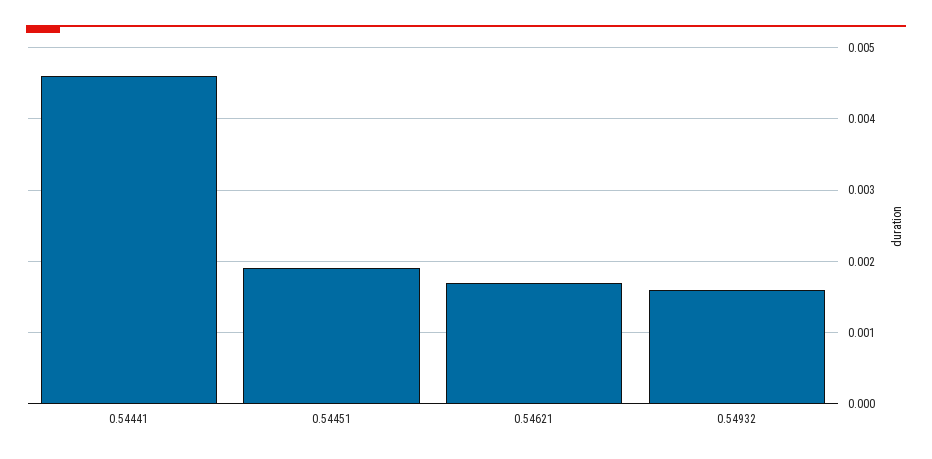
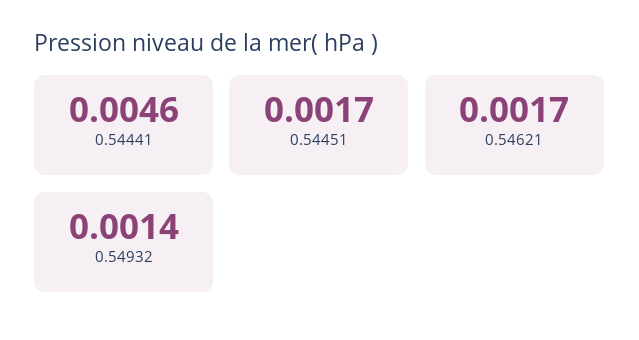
0.54451: 0.0019 -> 0.0017
0.54932: 0.0016 -> 0.0014

